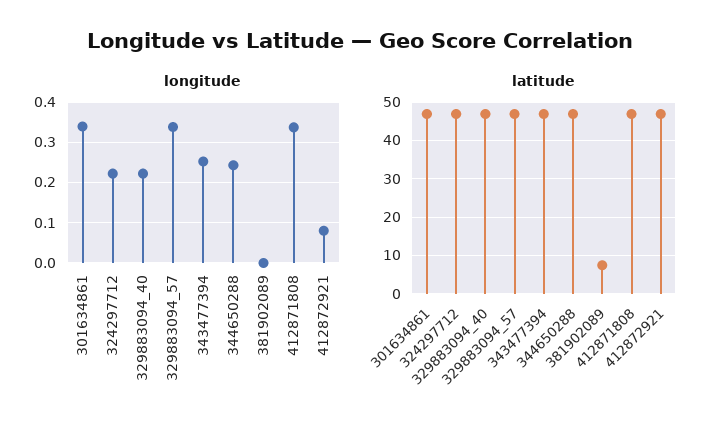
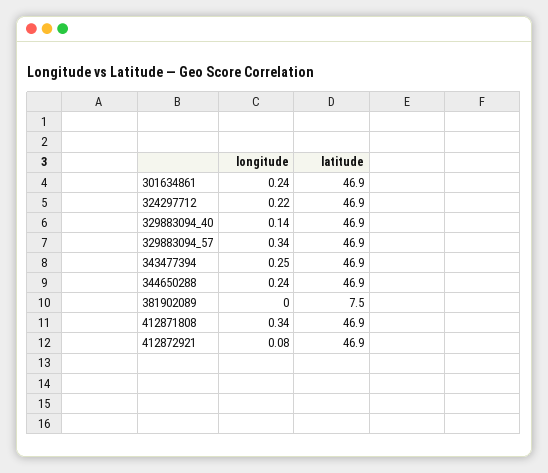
longitude, 301634861: 0.34 -> 0.24
longitude, 329883094_40: 0.22 -> 0.14

